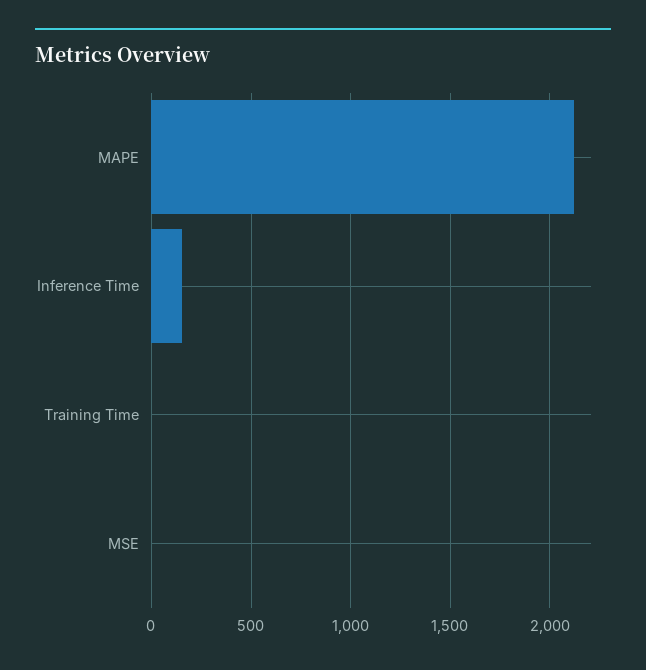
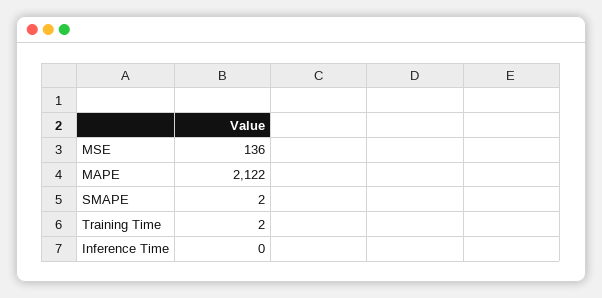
Inference Time: 150 -> 0
MSE: 0 -> 136
SMAPE: none -> 2

